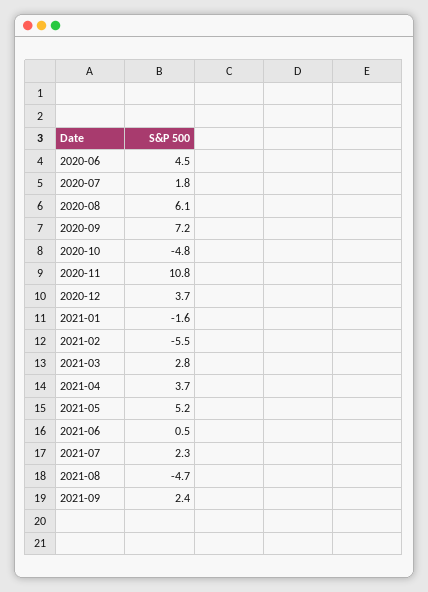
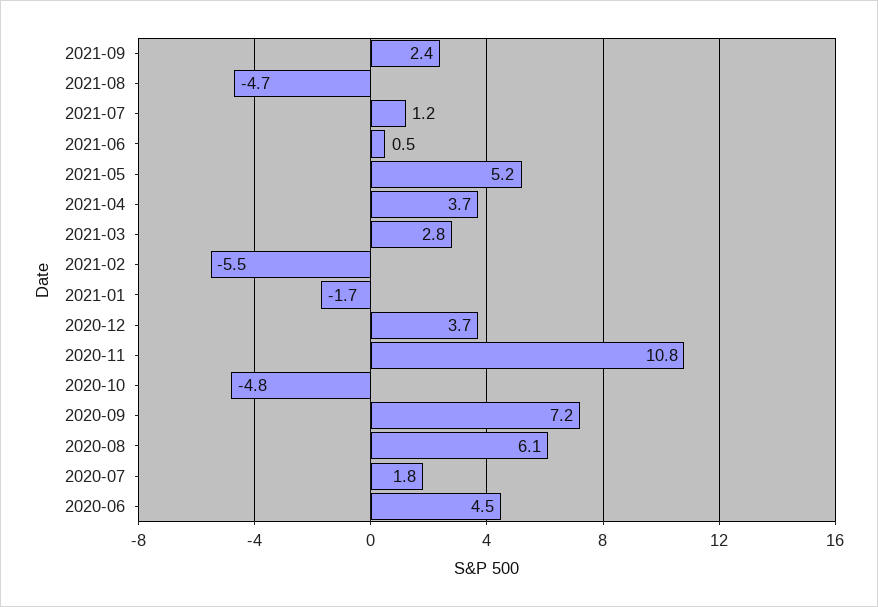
2021-01: -1.6 -> -1.7
2021-07: 2.3 -> 1.2

